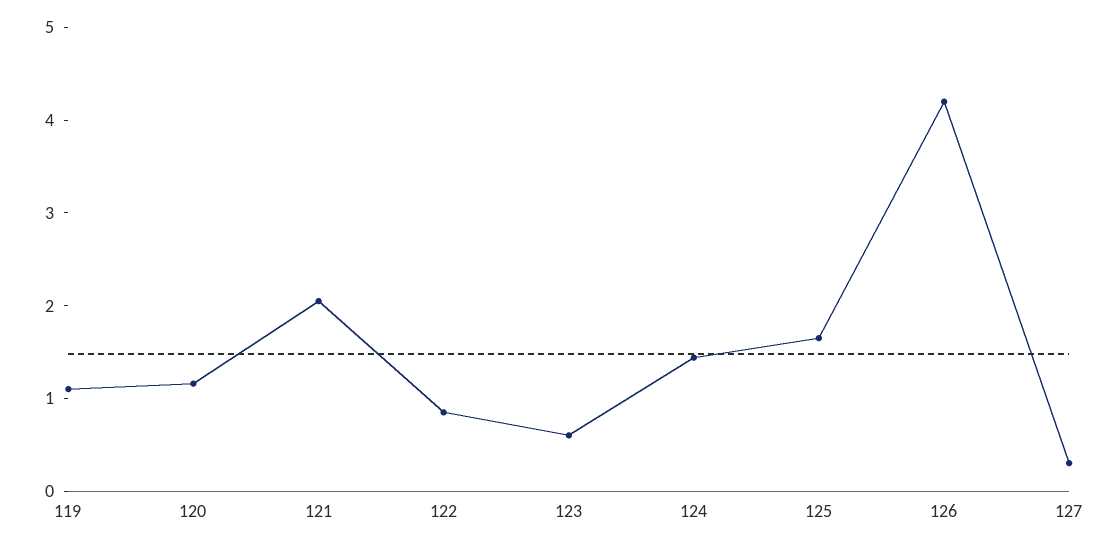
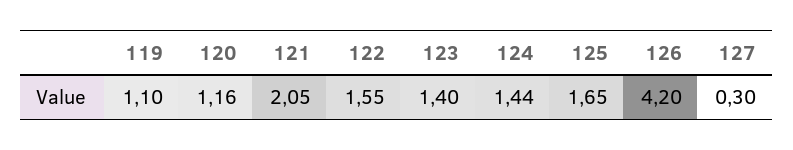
122: 0.8 -> 1.55
123: 0.6 -> 1.4

